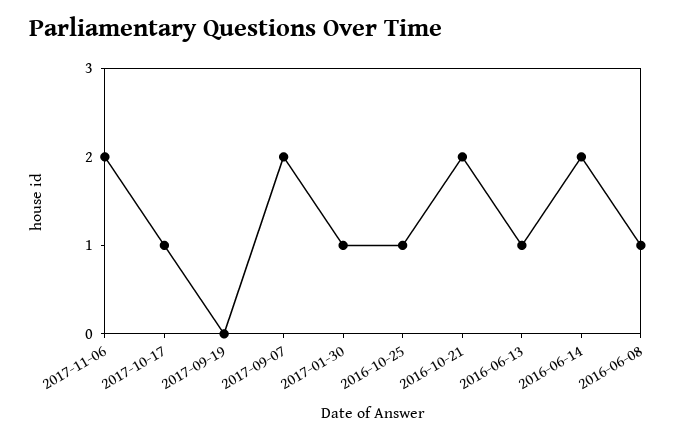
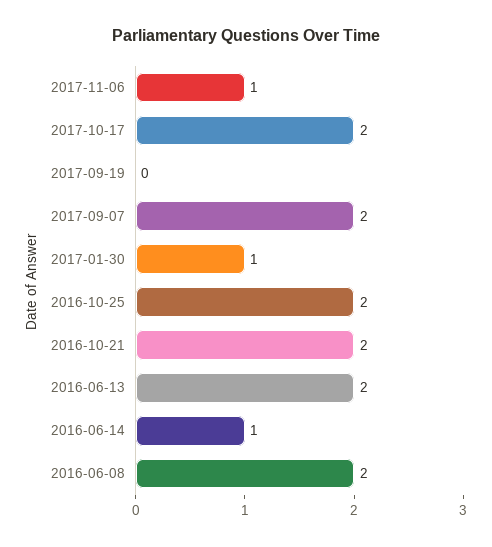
2017-11-06: 2 -> 1
2017-10-17: 1 -> 2
2016-10-25: 1 -> 2
2016-06-13: 1 -> 2
2016-06-14: 2 -> 1
2016-06-08: 1 -> 2

